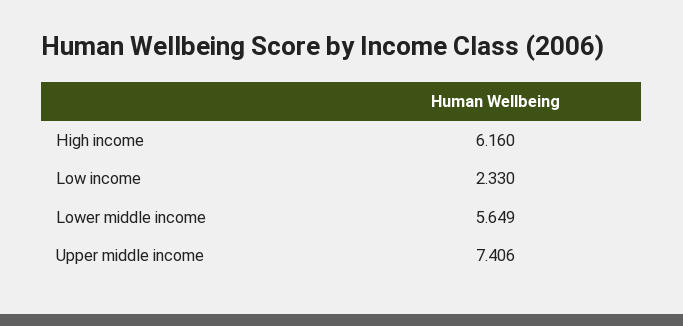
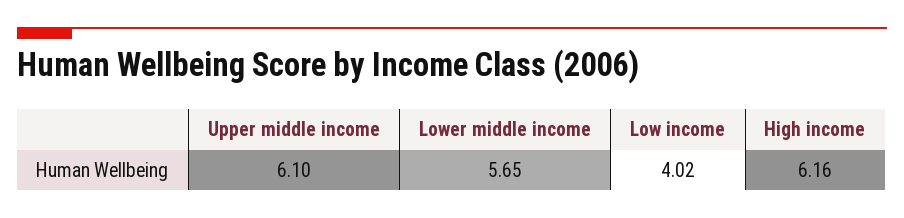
Low income: 2.33 -> 4.02
Upper middle income: 7.406 -> 6.1

